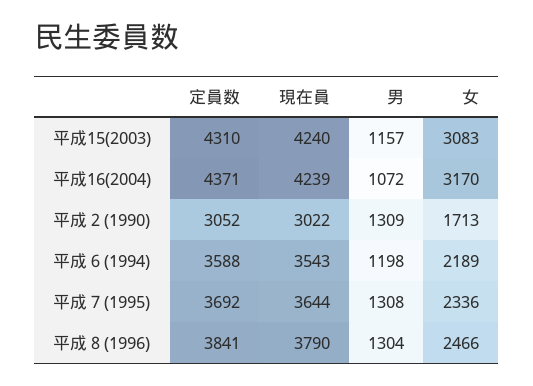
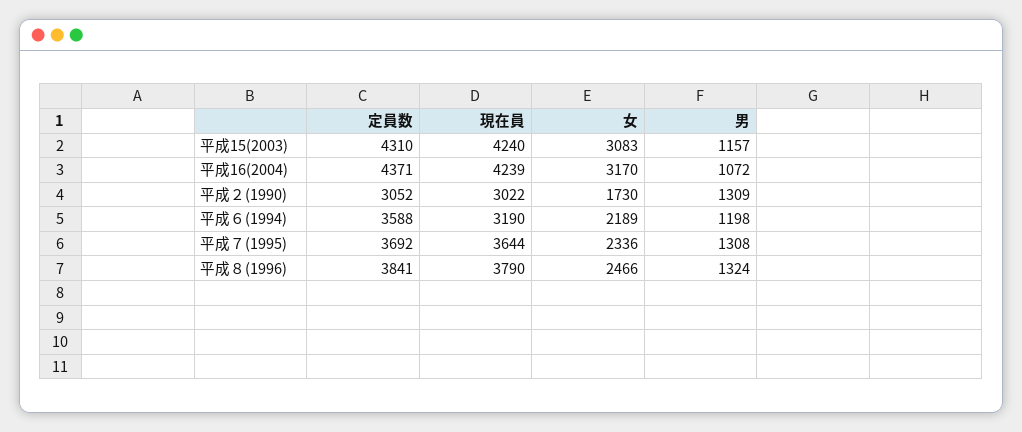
女, 平成２(1990): 1713 -> 1730
現在員, 平成６(1994): 3543 -> 3190
男, 平成８(1996): 1304 -> 1324

